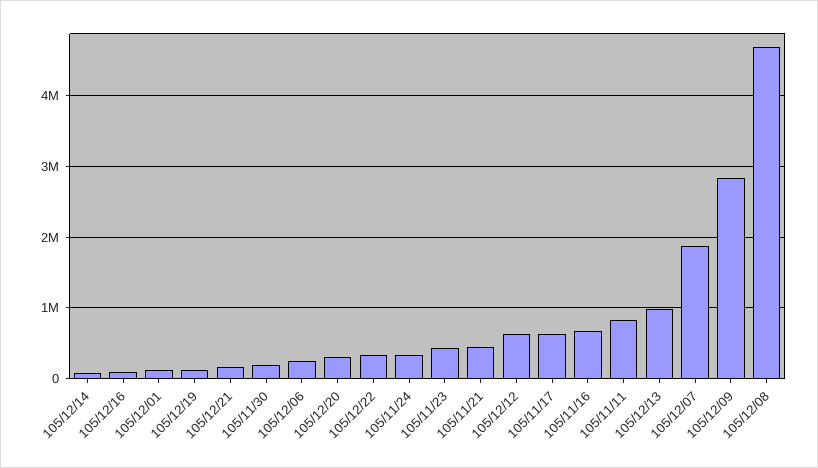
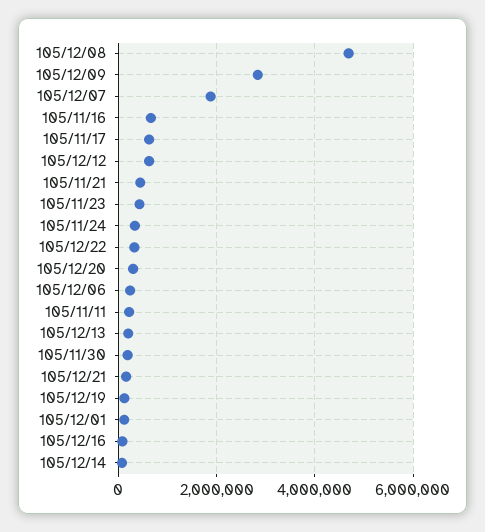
105/11/11: 800000 -> 200000
105/12/13: 1000000 -> 200000

